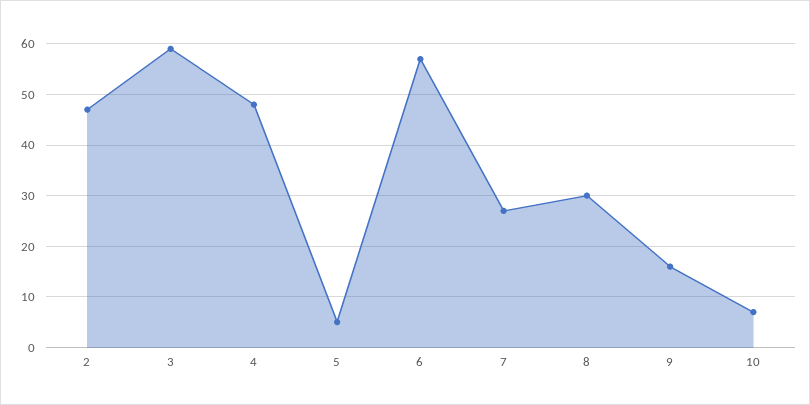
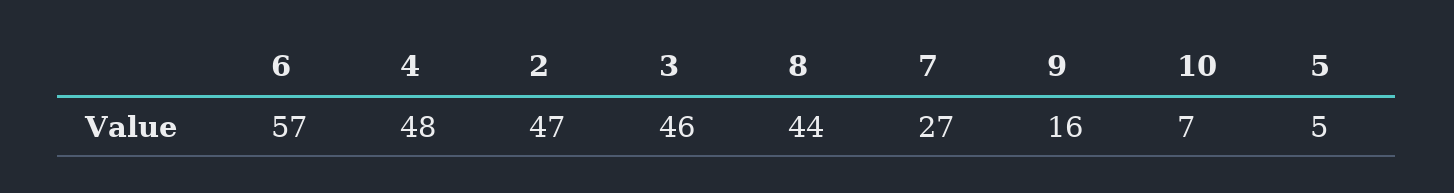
3: 60 -> 46
8: 30 -> 44

